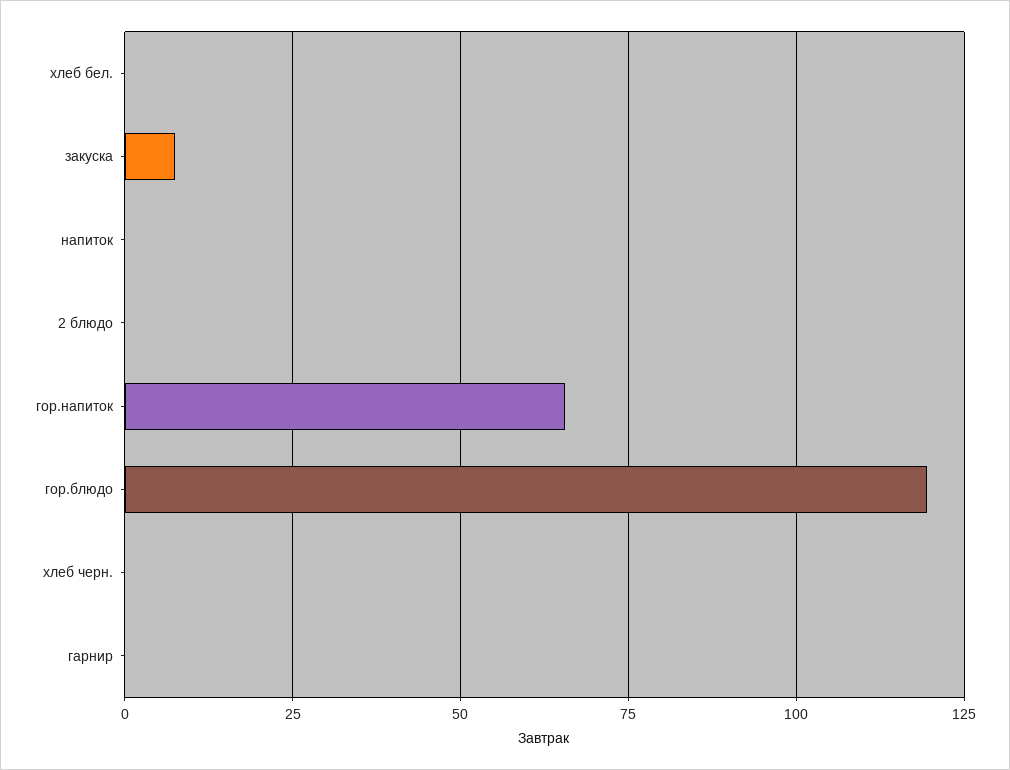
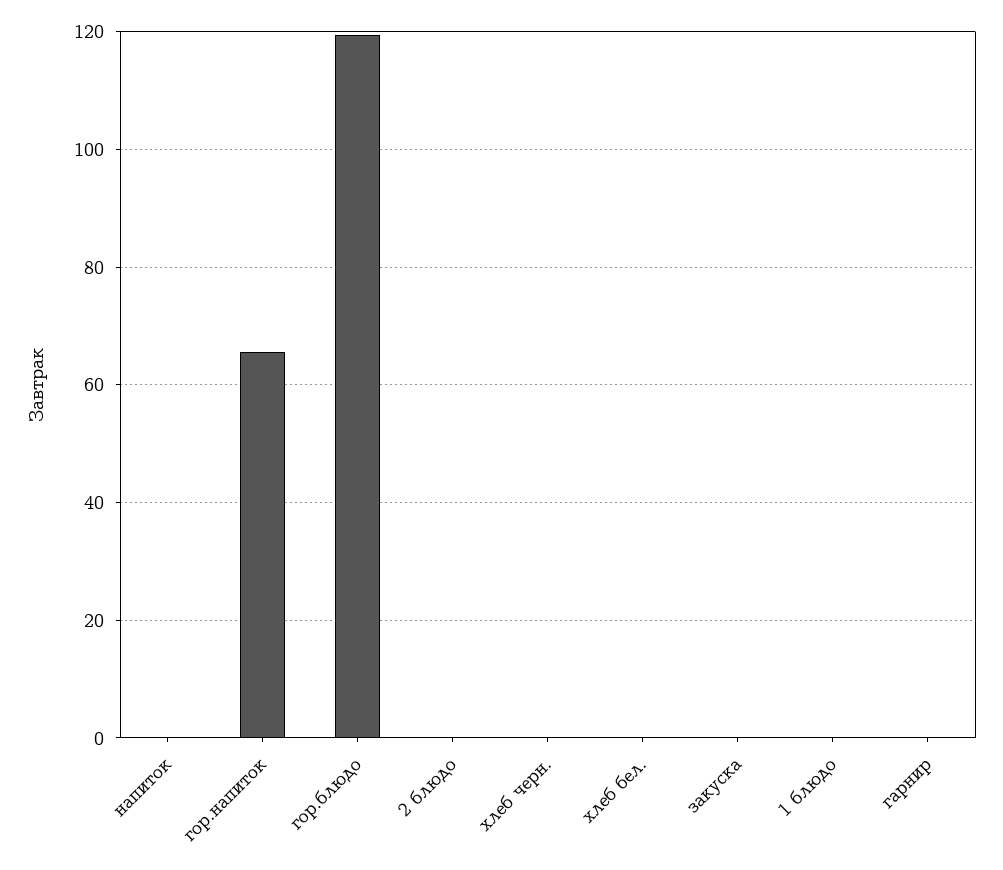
закуска: 7.5 -> 0
1 блюдо: none -> 0

